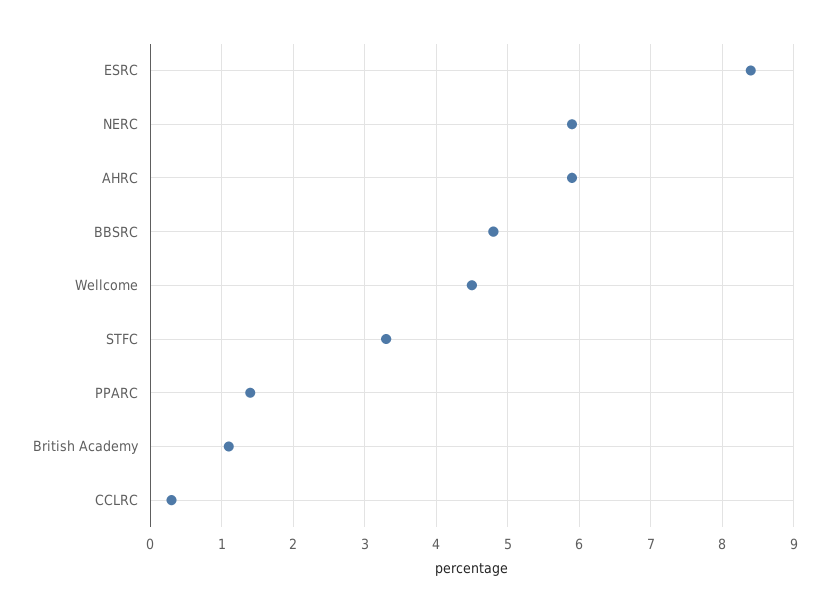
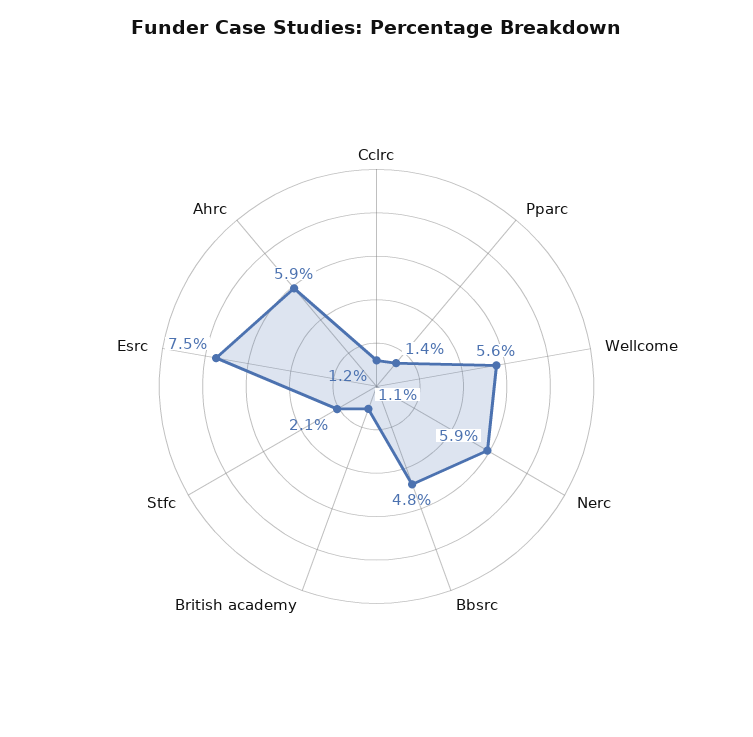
ESRC: 8.4 -> 7.5
Wellcome: 4.5 -> 5.6
STFC: 3.3 -> 2.1
CCLRC: 0.3 -> 1.2

